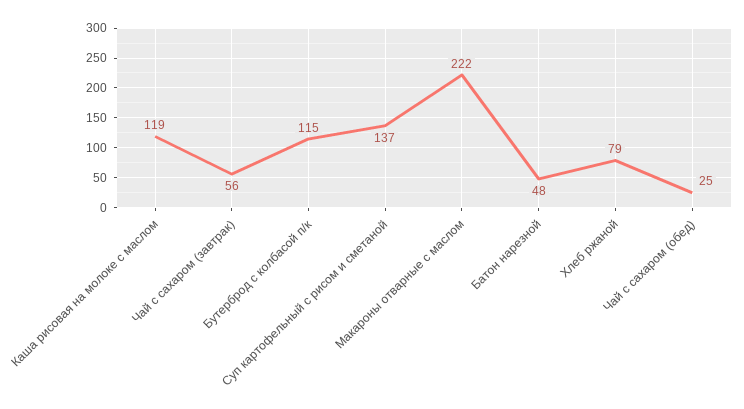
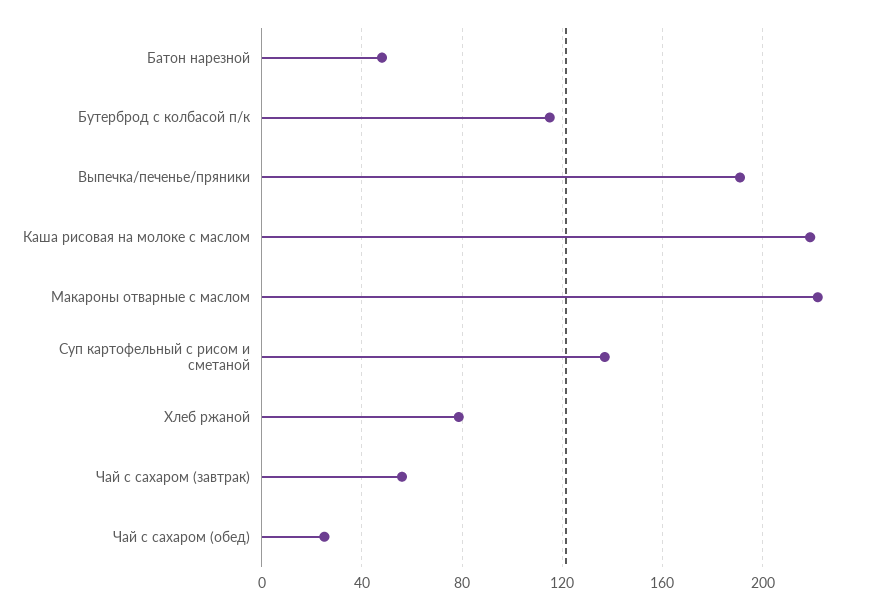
Каша рисовая на молоке с маслом: 119 -> 220
Выпечка/печенье/пряники: none -> 190

